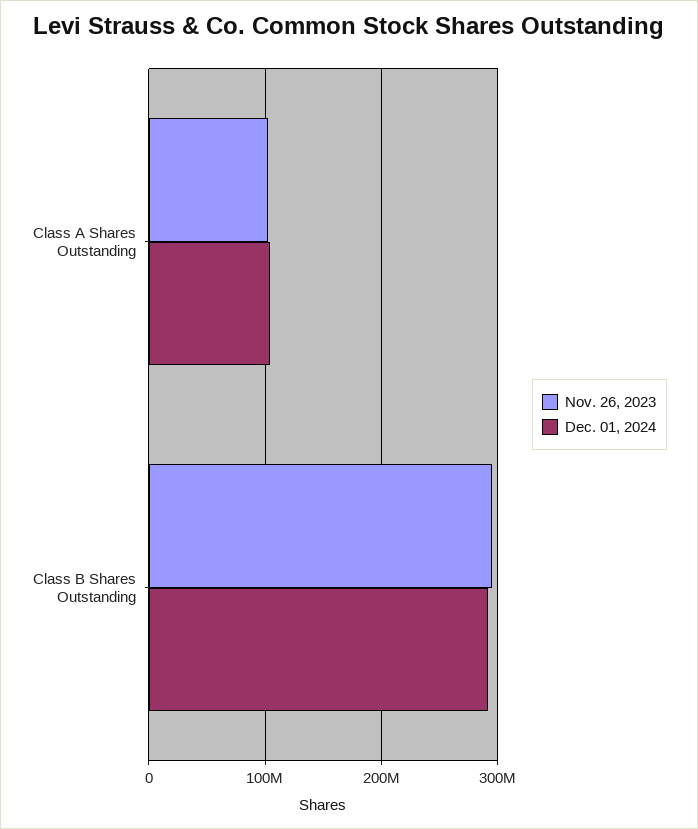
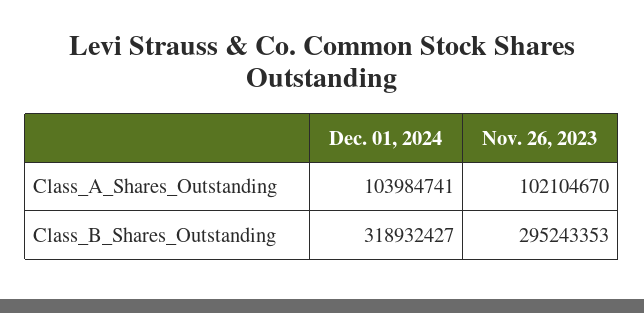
Dec. 01, 2024, Class B Shares Outstanding: 290000000 -> 318932427

